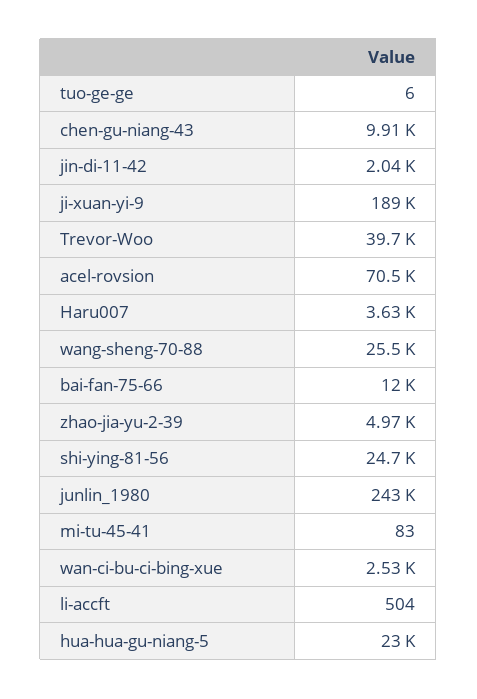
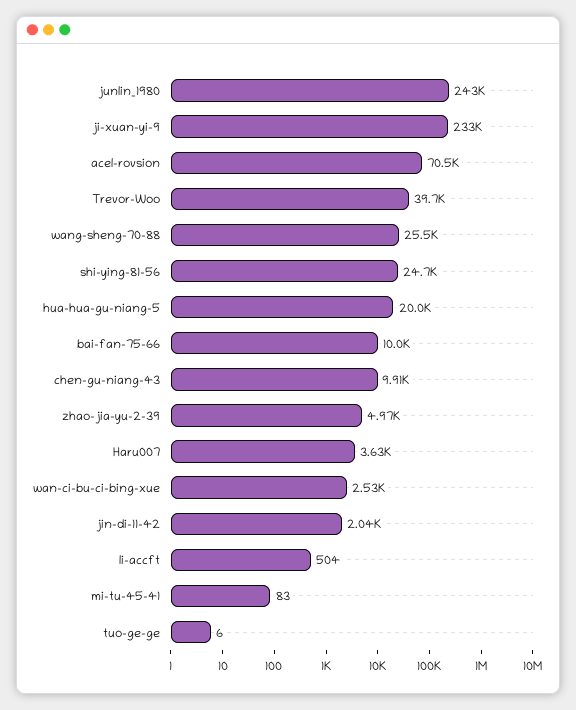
ji-xuan-yi-9: 189000 -> 233000
bai-fan-75-66: 12000 -> 10000
hua-hua-gu-niang-5: 23000 -> 20000

